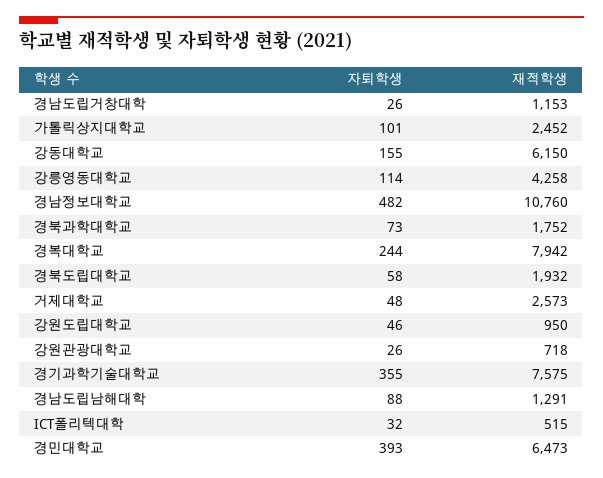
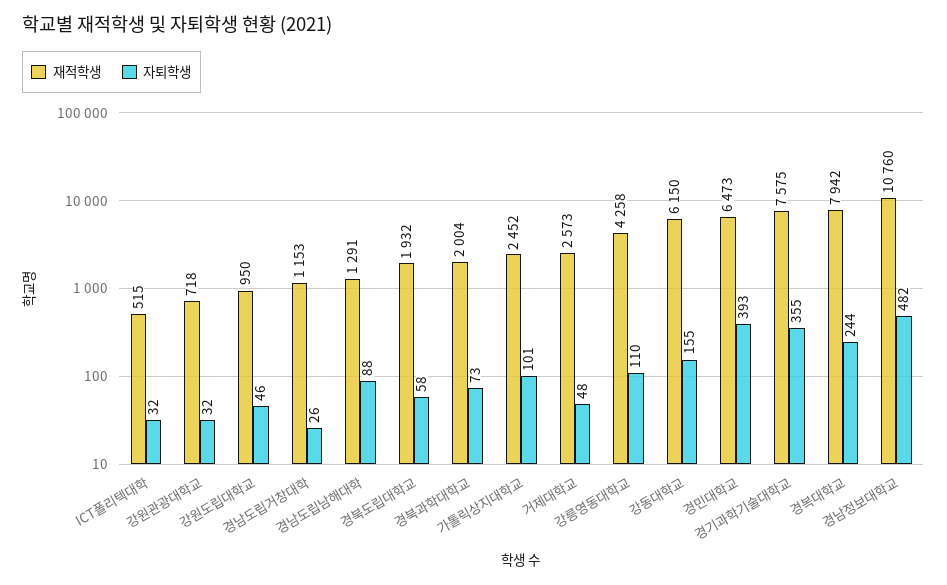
자퇴학생, 강릉영동대학교: 114 -> 110
재적학생, 경북과학대학교: 1752 -> 2004
자퇴학생, 강원관광대학교: 26 -> 32

